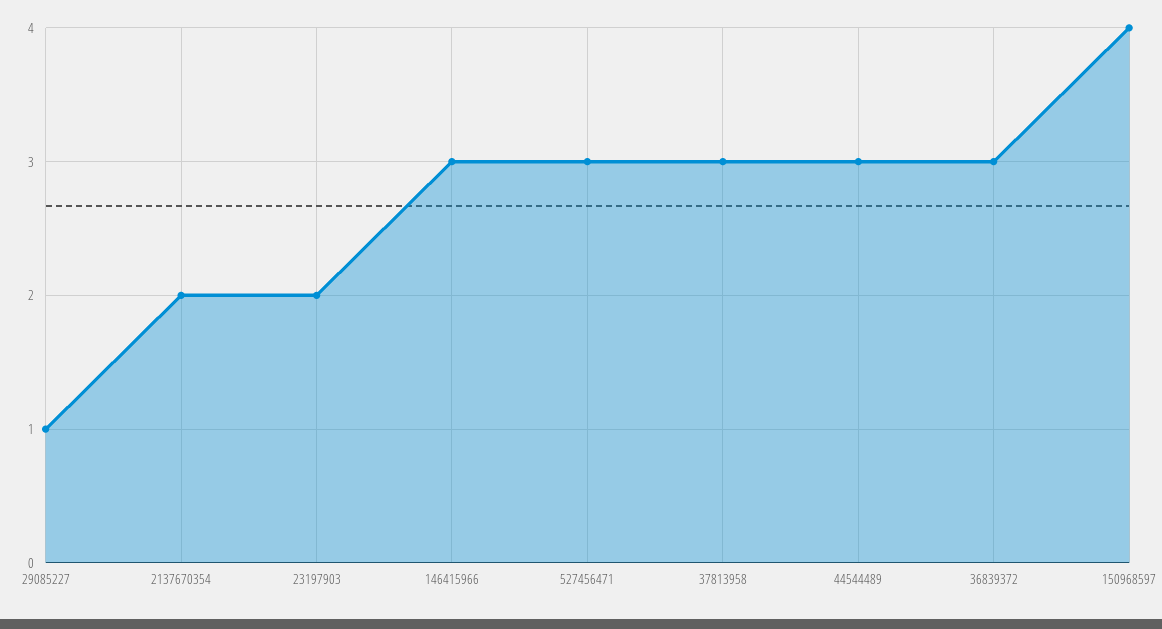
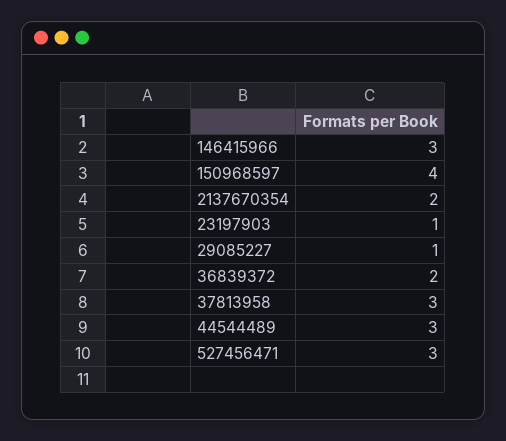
23197903: 2 -> 1
36839372: 3 -> 2

